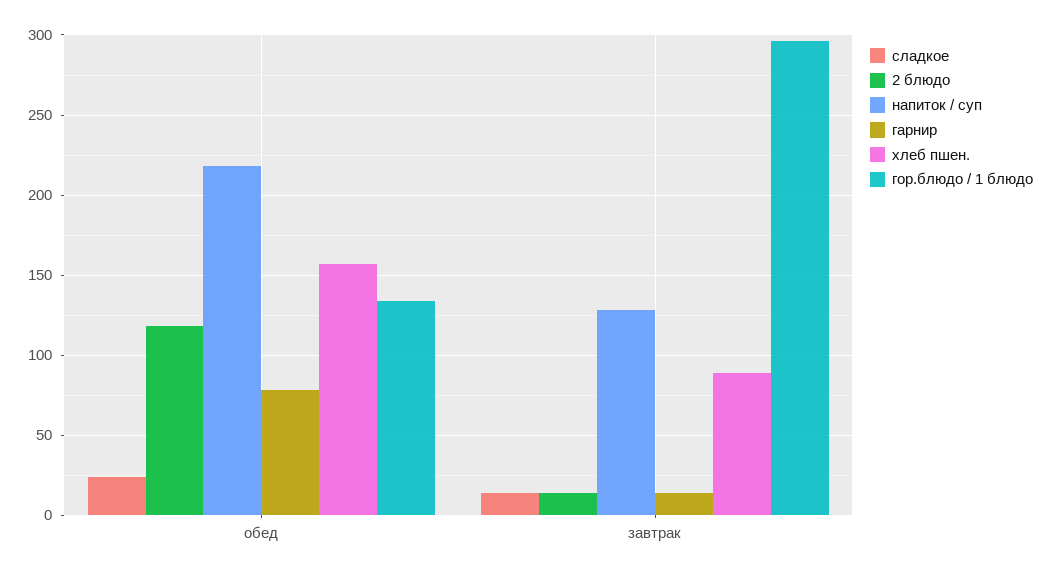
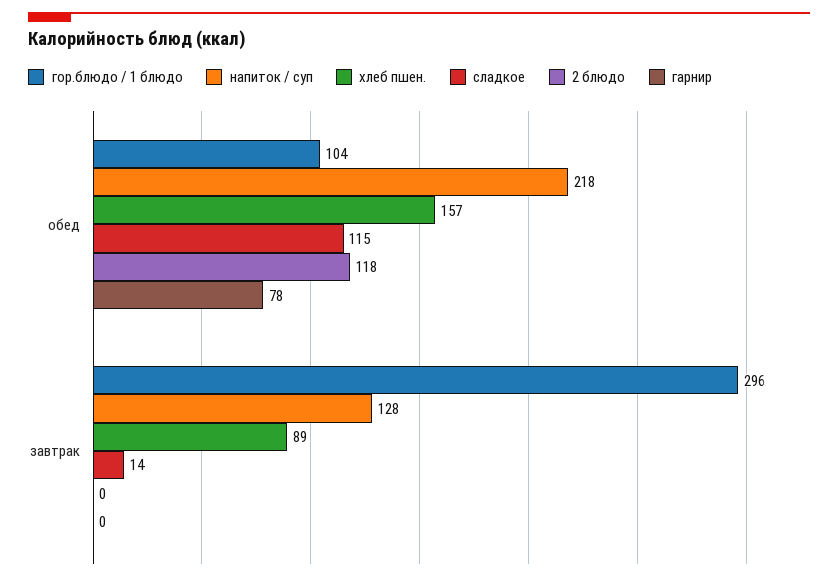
сладкое, обед: 25 -> 115
гор.блюдо / 1 блюдо, обед: 135 -> 104
2 блюдо, завтрак: 15 -> 0
гарнир, завтрак: 15 -> 0

